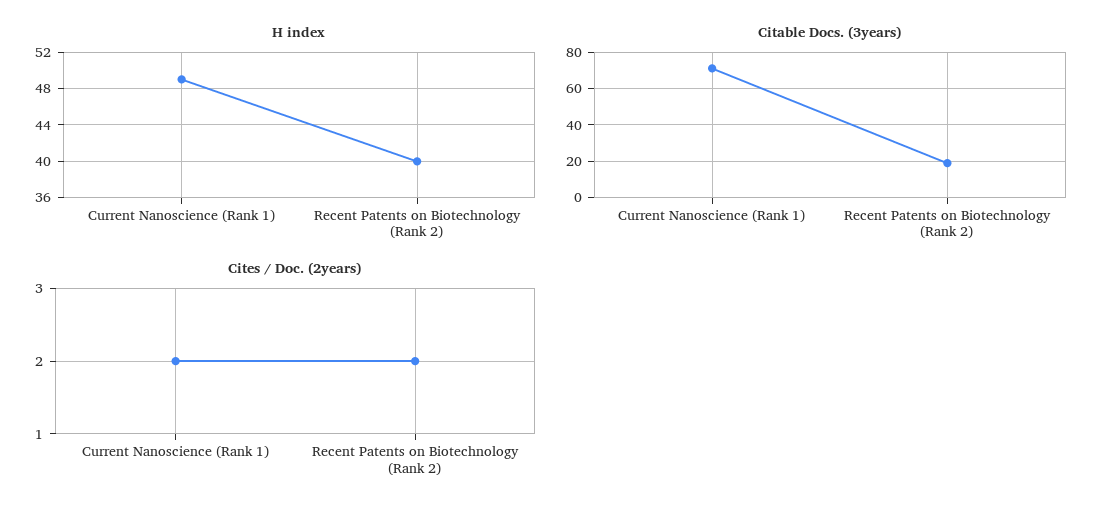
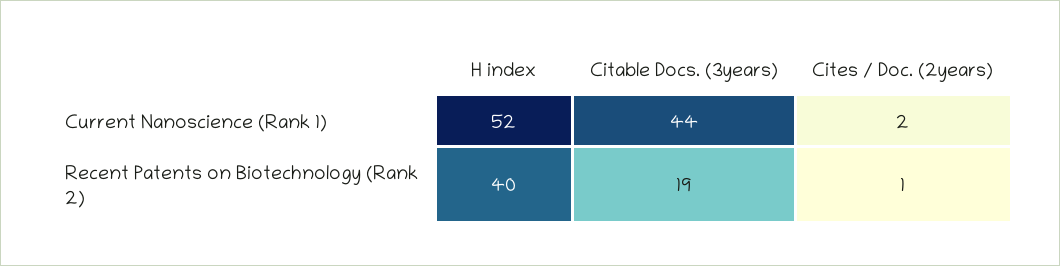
H index, Current Nanoscience (Rank 1): 49 -> 52
Citable Docs. (3years), Current Nanoscience (Rank 1): 70 -> 44
Cites / Doc. (2years), Recent Patents on Biotechnology (Rank 2): 2 -> 1

